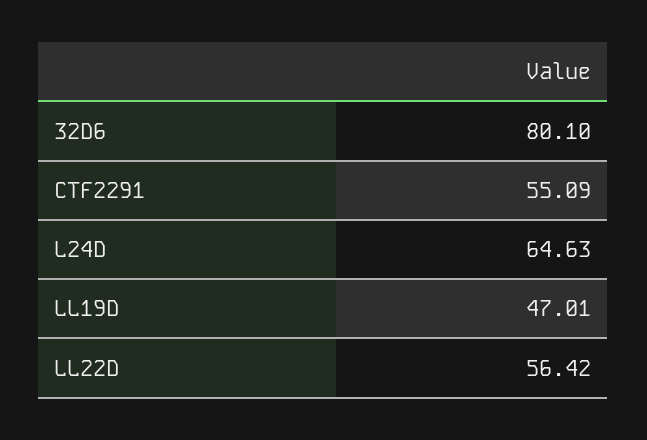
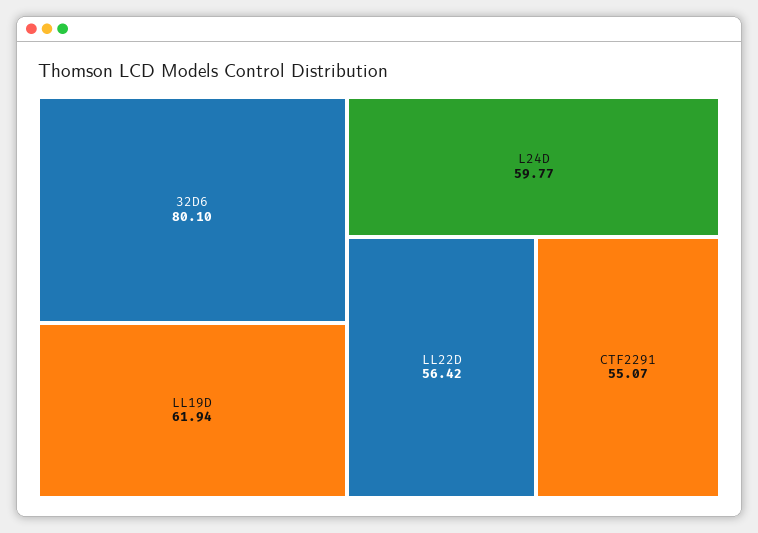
CTF2291: 55.09 -> 55.07
L24D: 64.63 -> 59.77
LL19D: 47.01 -> 61.94

